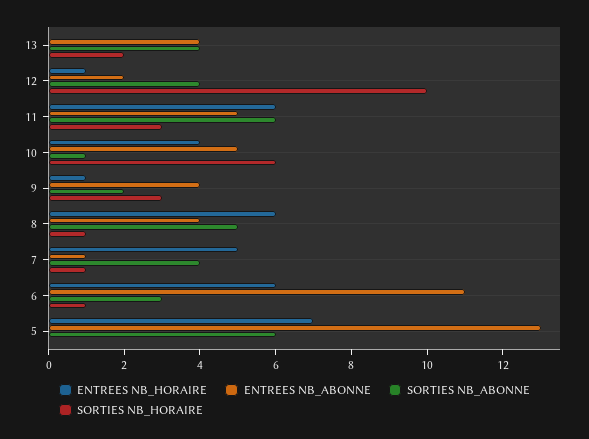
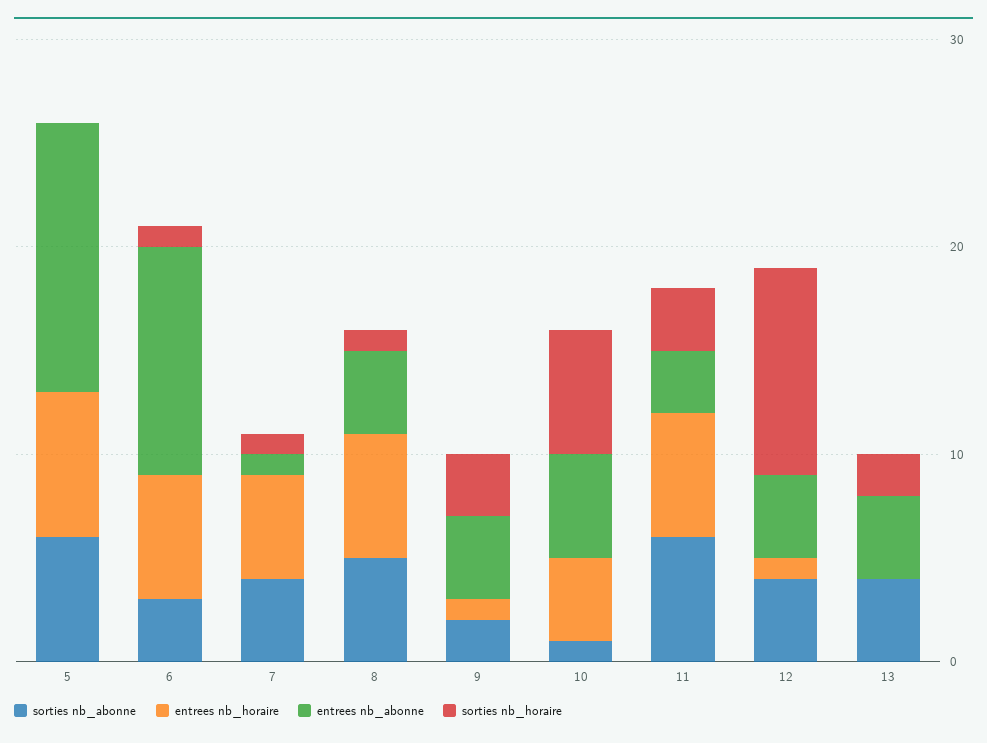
ENTREES NB_ABONNE, 12: 2 -> 4
ENTREES NB_ABONNE, 11: 5 -> 3

